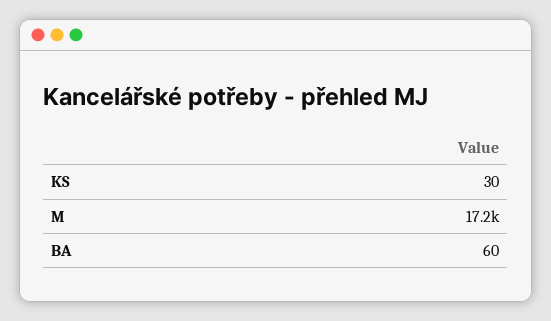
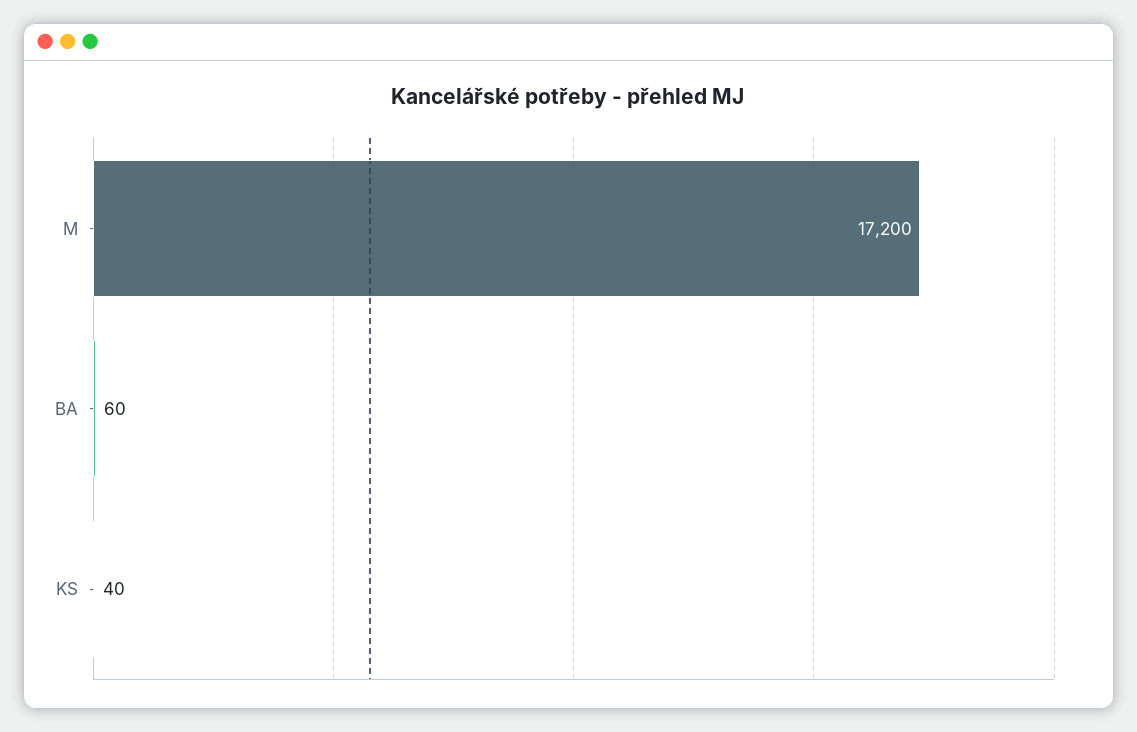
KS: 30 -> 40

